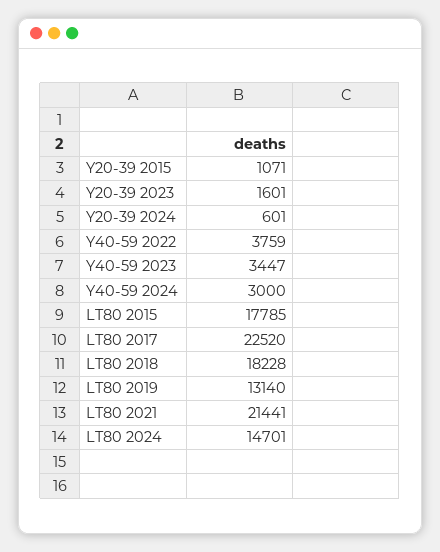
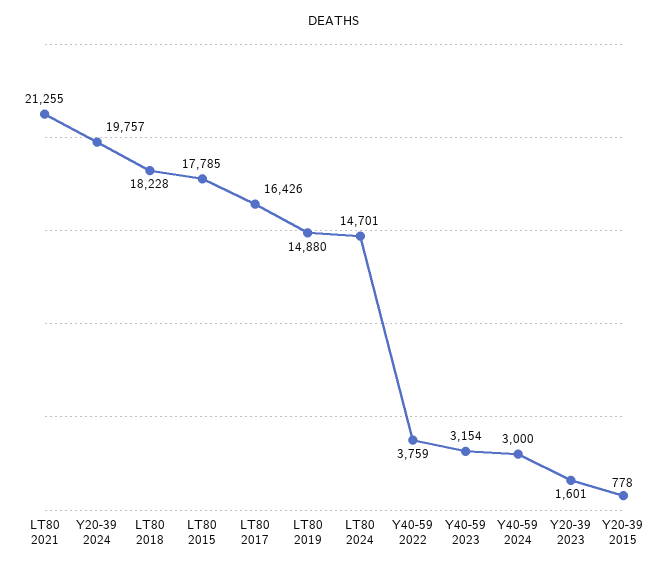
Y20-39 2015: 1071 -> 778
Y20-39 2024: 601 -> 19757
Y40-59 2023: 3447 -> 3154
LT80 2017: 22520 -> 16426
LT80 2019: 13140 -> 14880
LT80 2021: 21441 -> 21255

